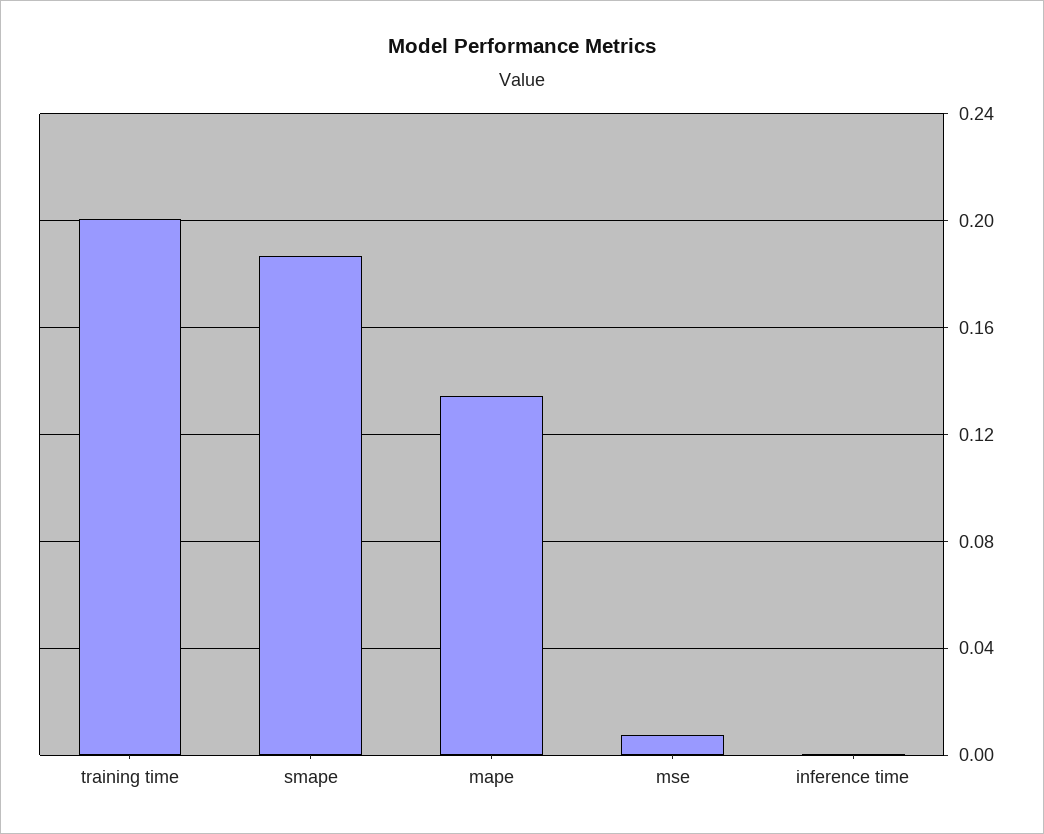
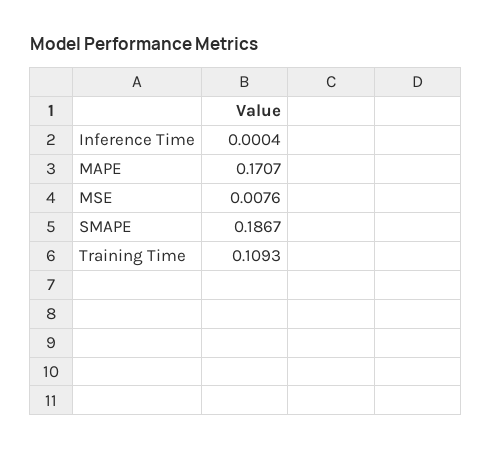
training time: 0.2 -> 0.1093
mape: 0.135 -> 0.1707

